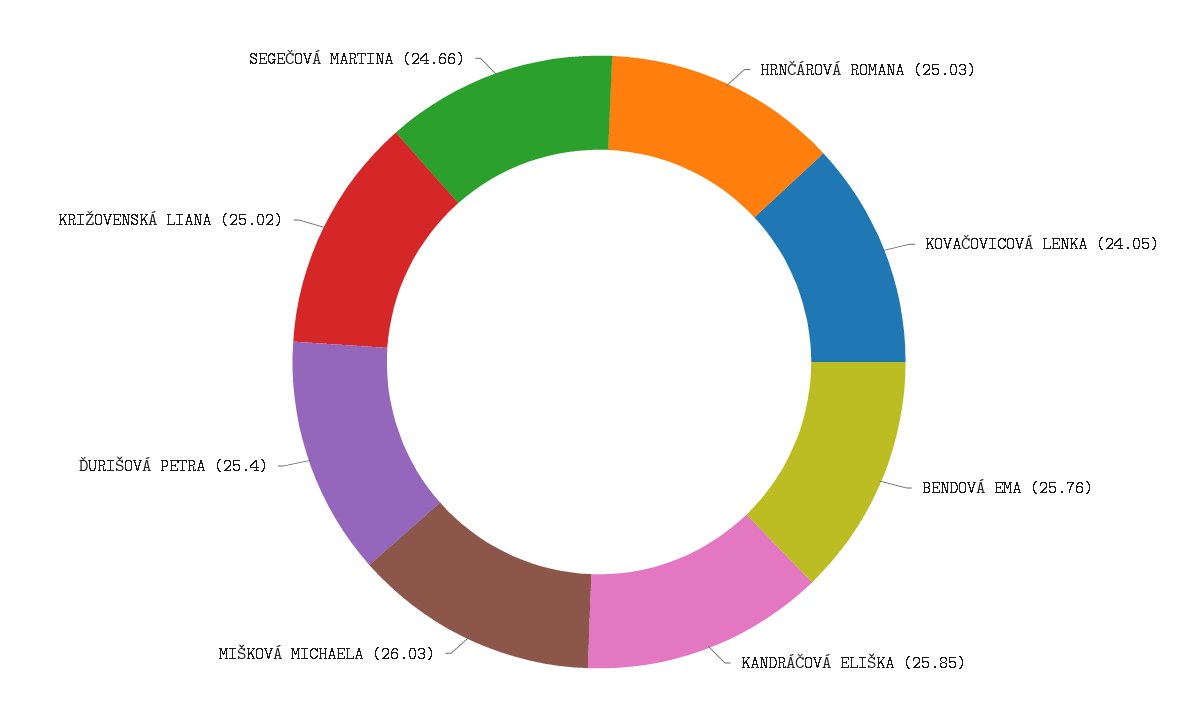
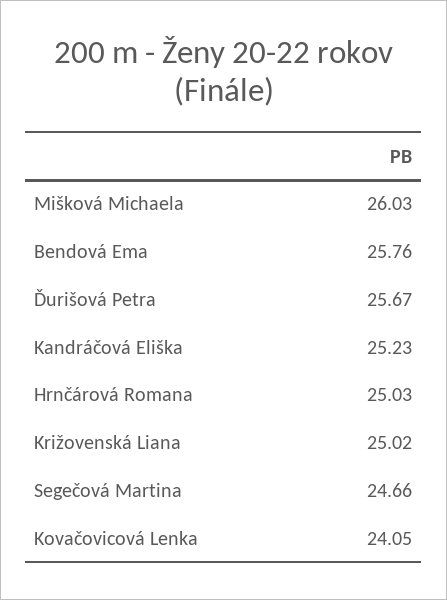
KANDRÁČOVÁ ELIŠKA: 25.85 -> 25.23
ĎURIŠOVÁ PETRA: 25.4 -> 25.67

